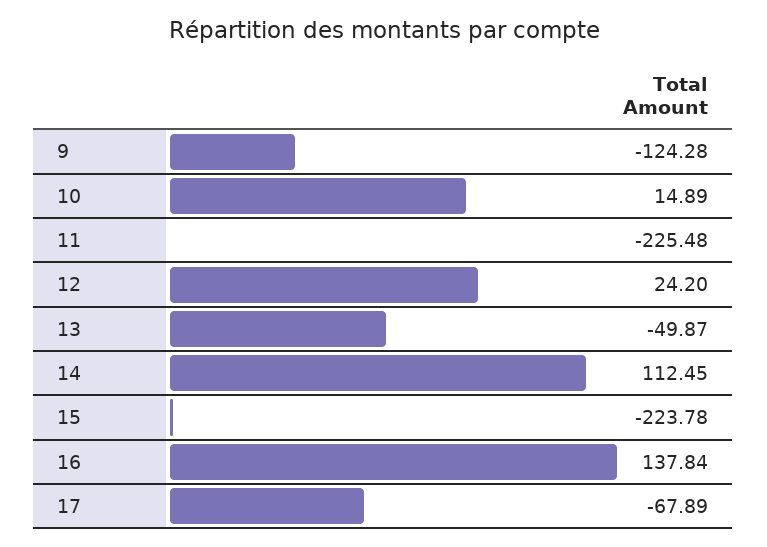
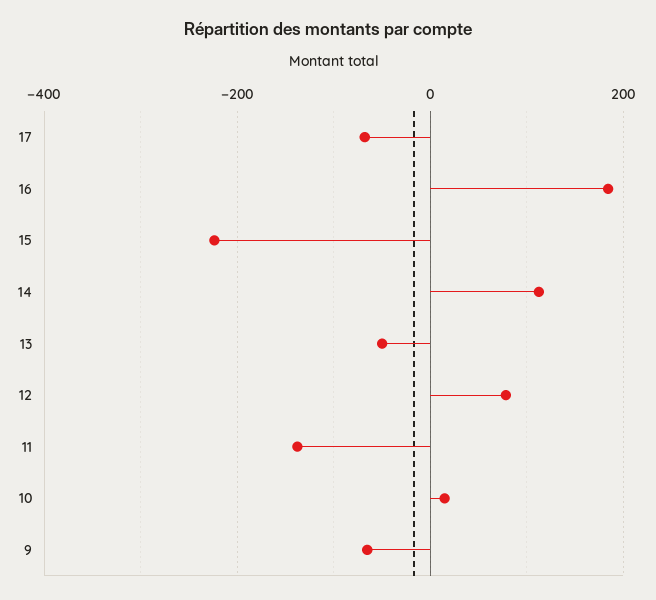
9: -124.28 -> -60
11: -225.48 -> -140
12: 24.2 -> 80
16: 137.84 -> 180

